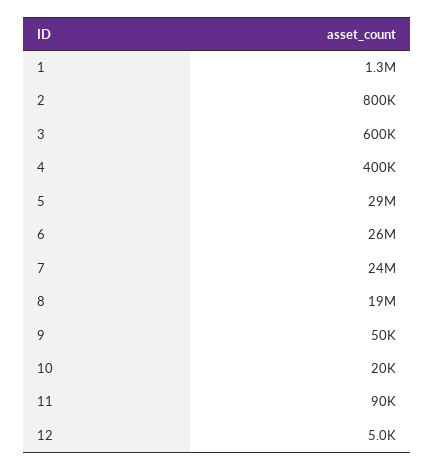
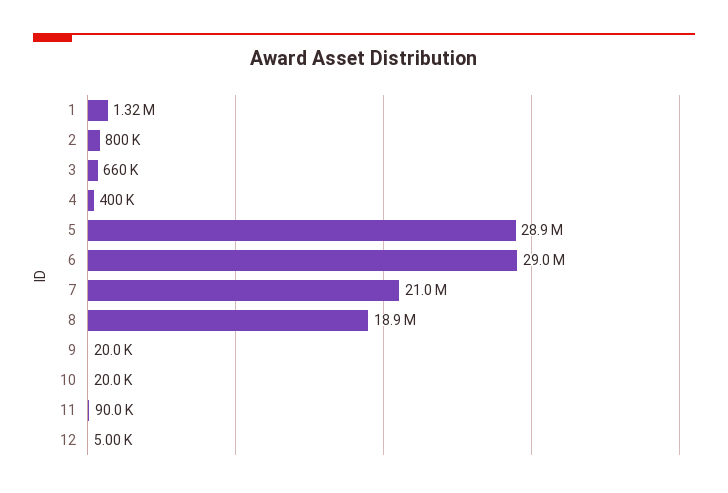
3: 600000 -> 660000
6: 26000000 -> 29000000
7: 24000000 -> 21000000
9: 50000 -> 20000

